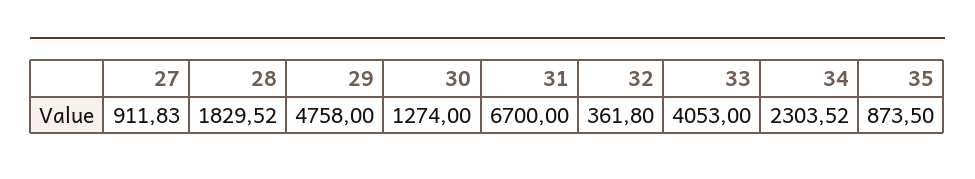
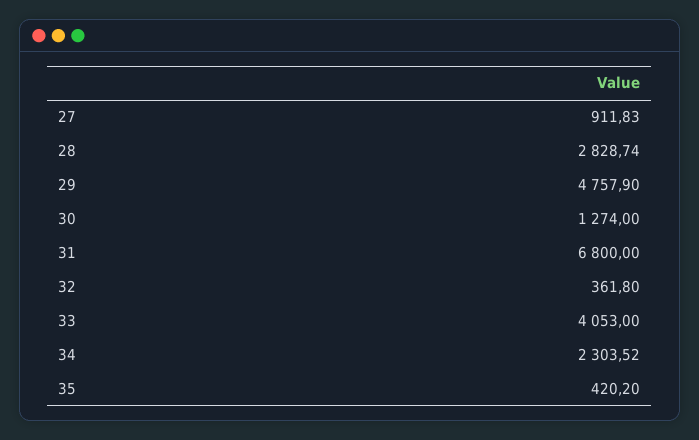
28: 1829.52 -> 2828.74
29: 4758 -> 4757.9
31: 6700 -> 6800
35: 873.5 -> 420.2

